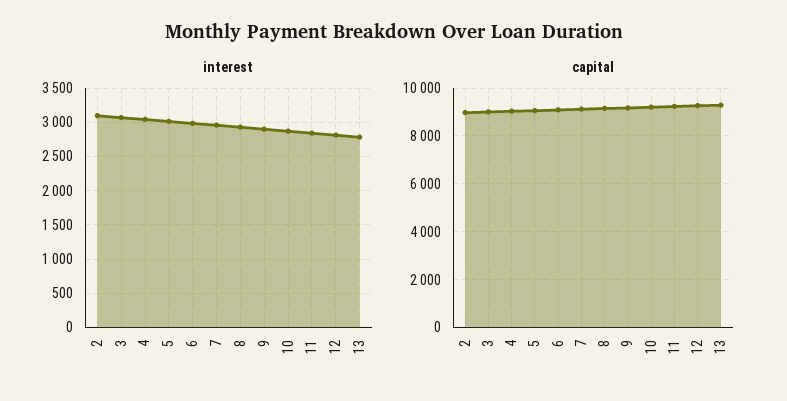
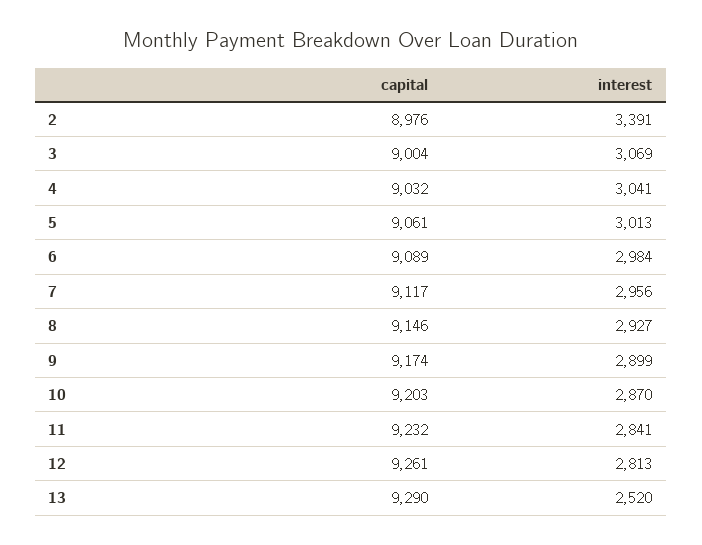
interest, 2: 3100 -> 3391
interest, 13: 2800 -> 2520

